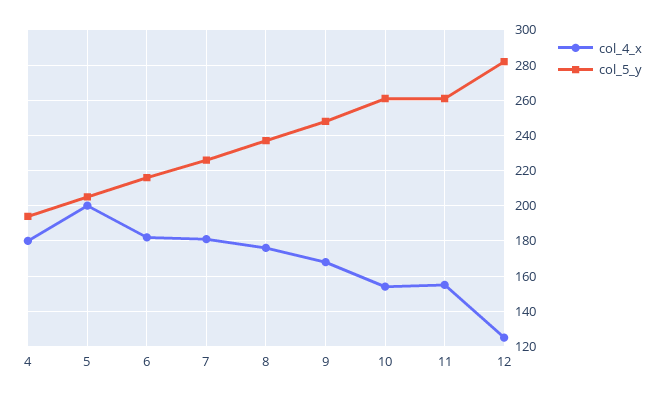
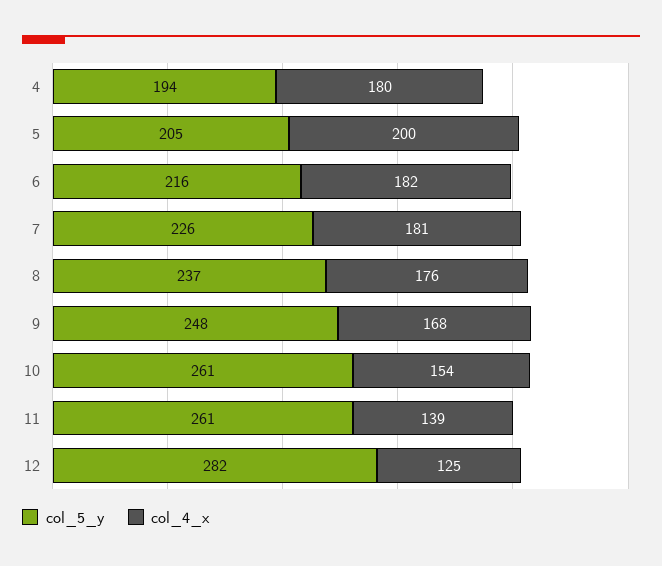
col_4_x, 11: 155 -> 139

